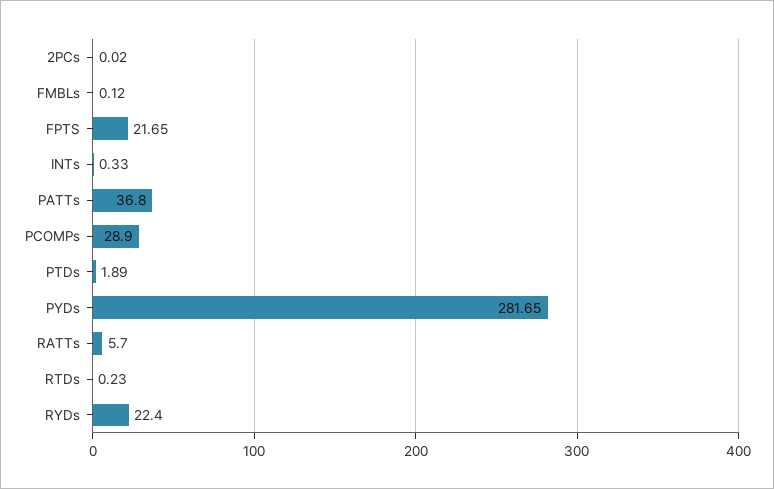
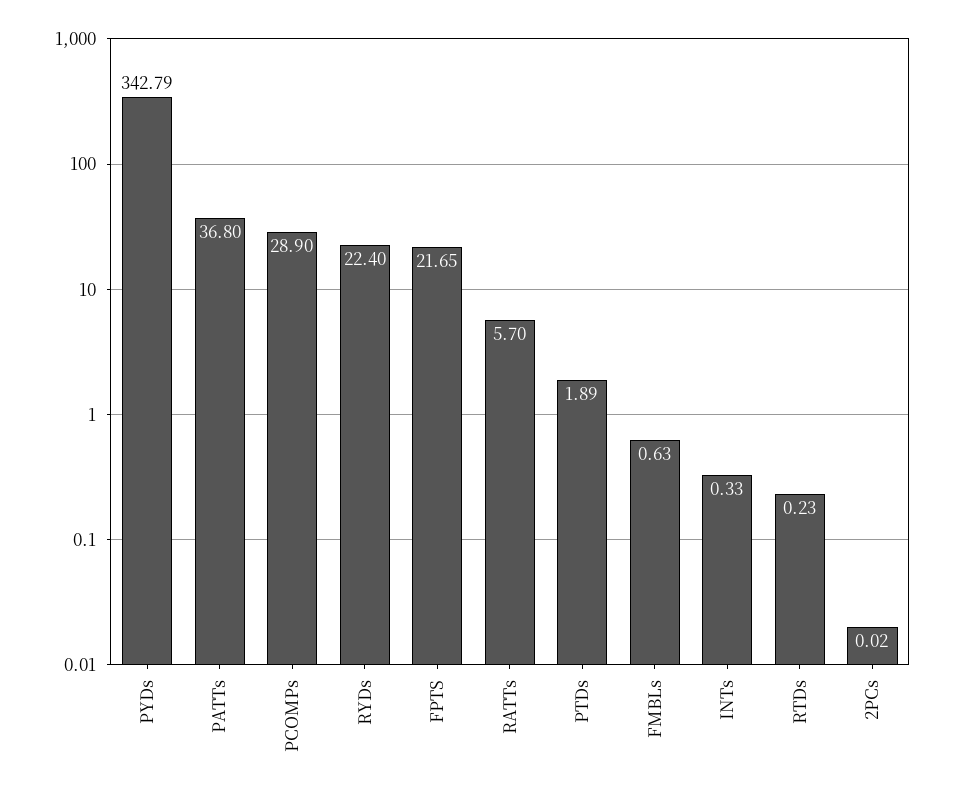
FMBLs: 0.12 -> 0.63
PYDs: 281.65 -> 342.79

